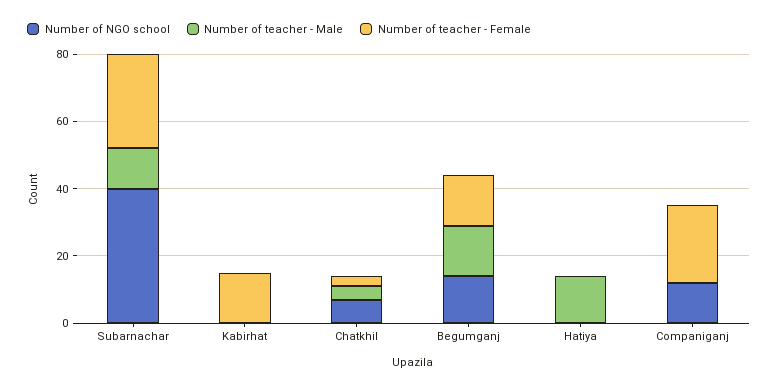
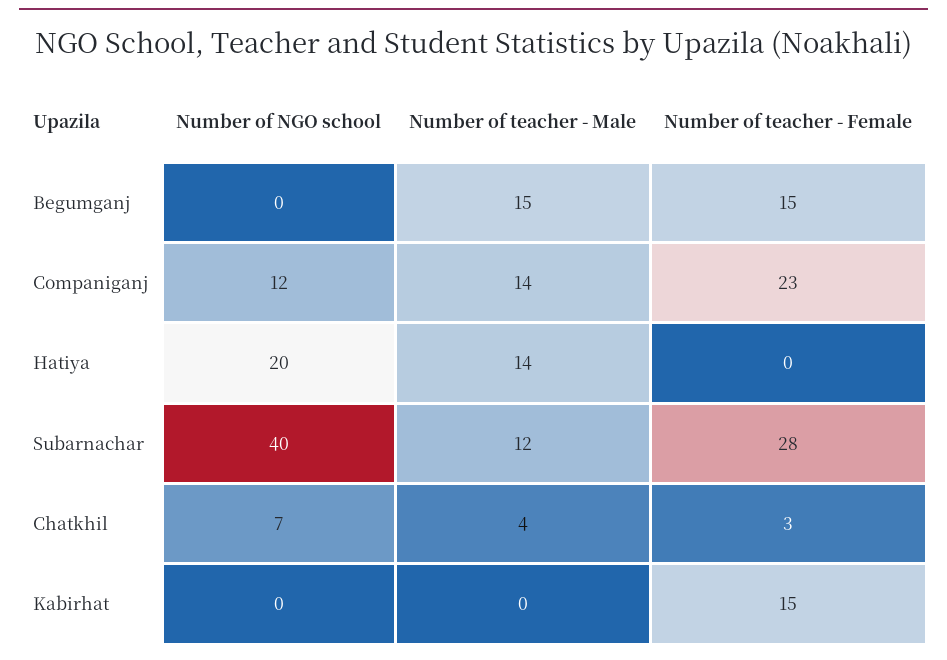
Number of NGO school, Begumganj: 15 -> 0
Number of NGO school, Hatiya: 0 -> 20
Number of teacher - Male, Companiganj: 0 -> 14

